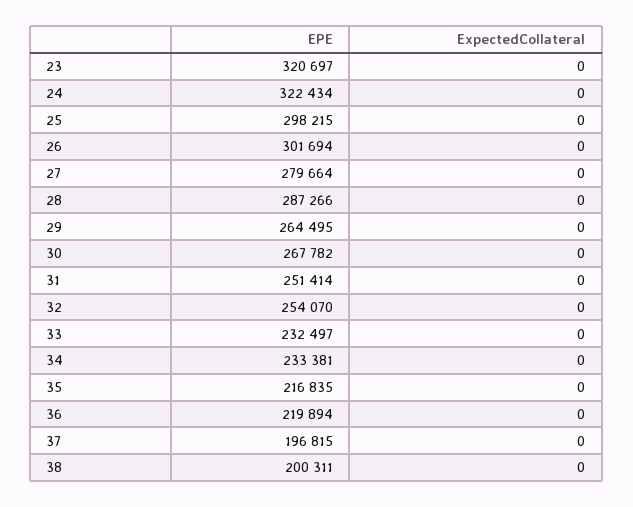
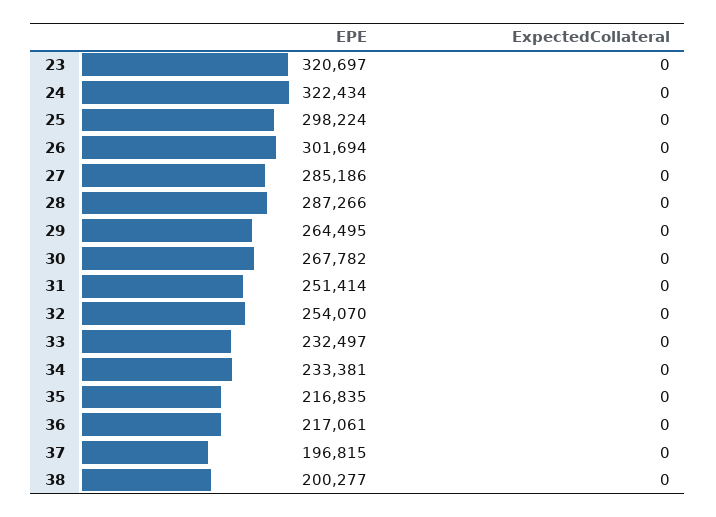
EPE, 25: 298215 -> 298224
EPE, 27: 279664 -> 285186
EPE, 36: 219894 -> 217061
EPE, 38: 200311 -> 200277

